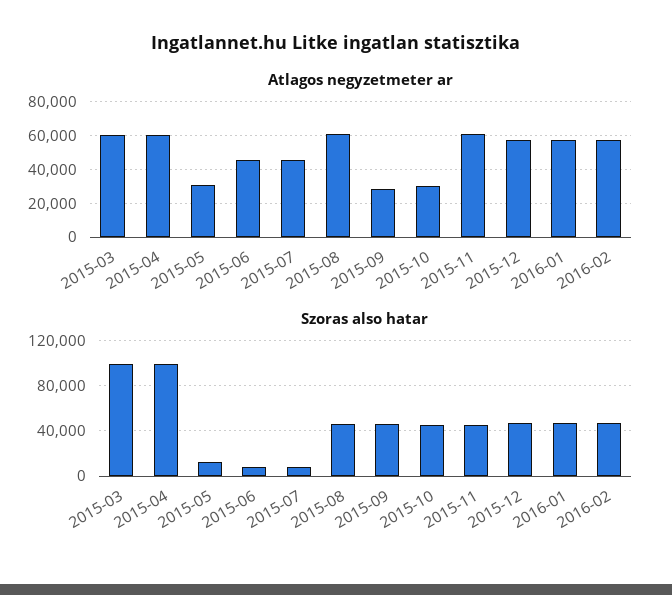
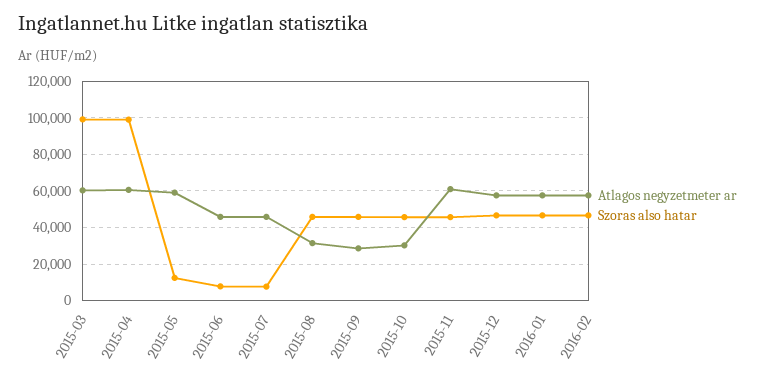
Atlagos negyzetmeter ar, 2015-05: 30000 -> 60000
Atlagos negyzetmeter ar, 2015-08: 60000 -> 30000

